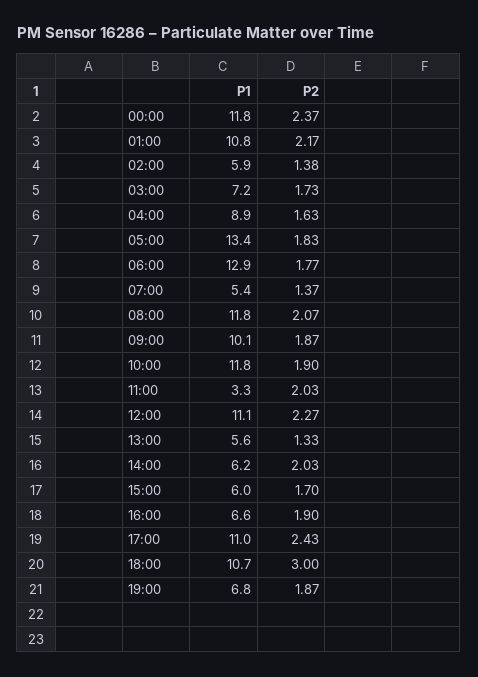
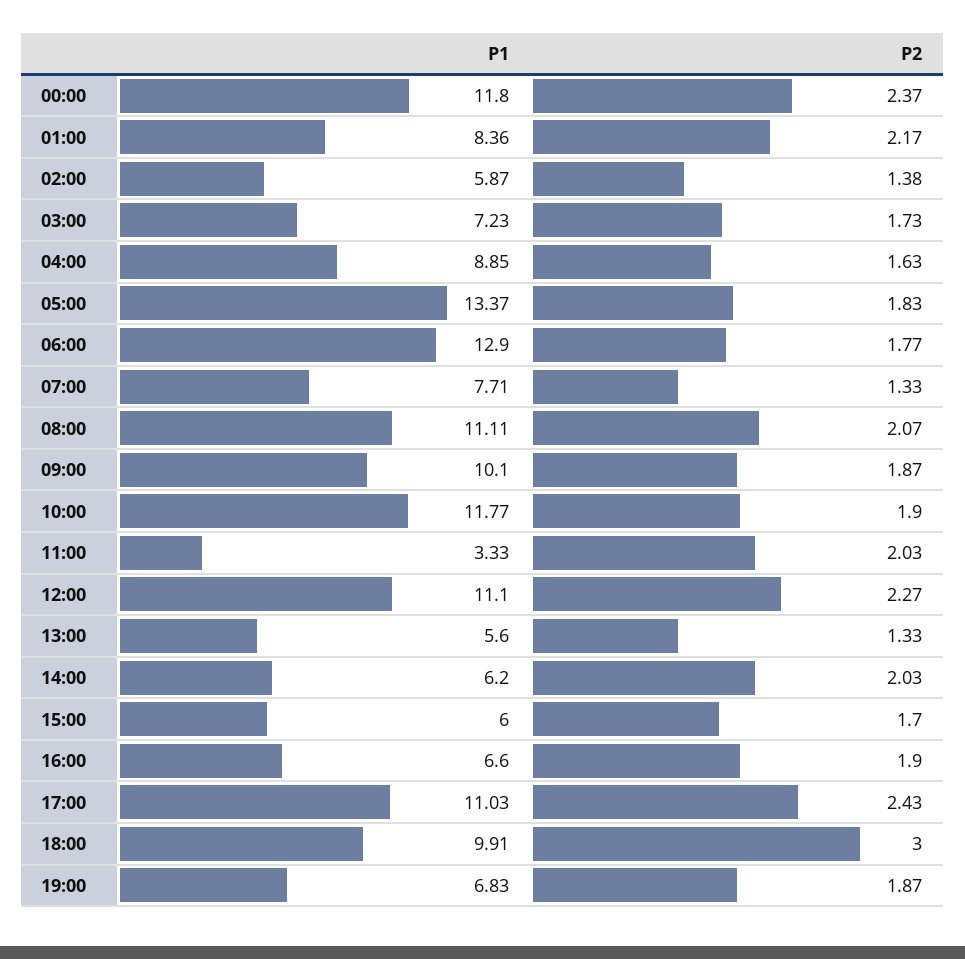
P1, 01:00: 10.8 -> 8.36
P1, 07:00: 5.4 -> 7.71
P2, 07:00: 1.37 -> 1.33
P1, 08:00: 11.8 -> 11.11
P1, 18:00: 10.7 -> 9.91

